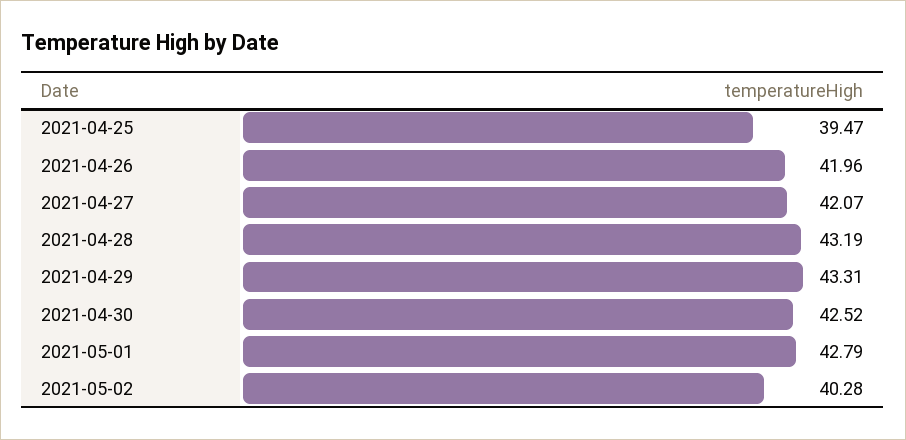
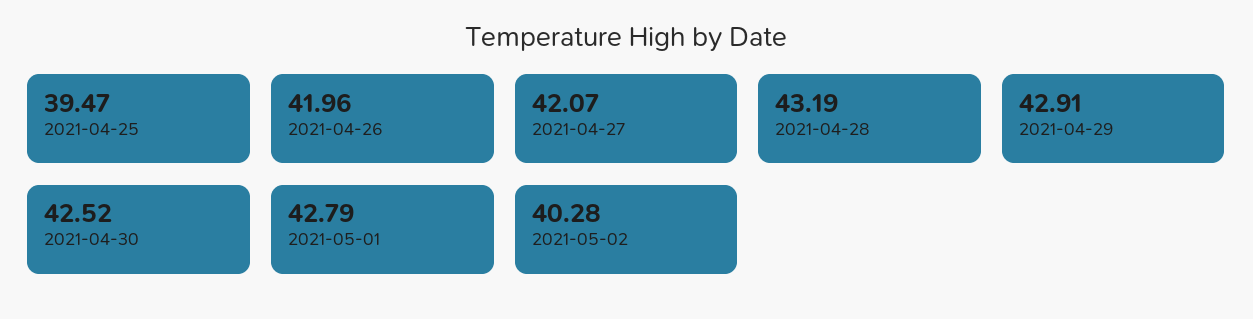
2021-04-29: 43.31 -> 42.91

